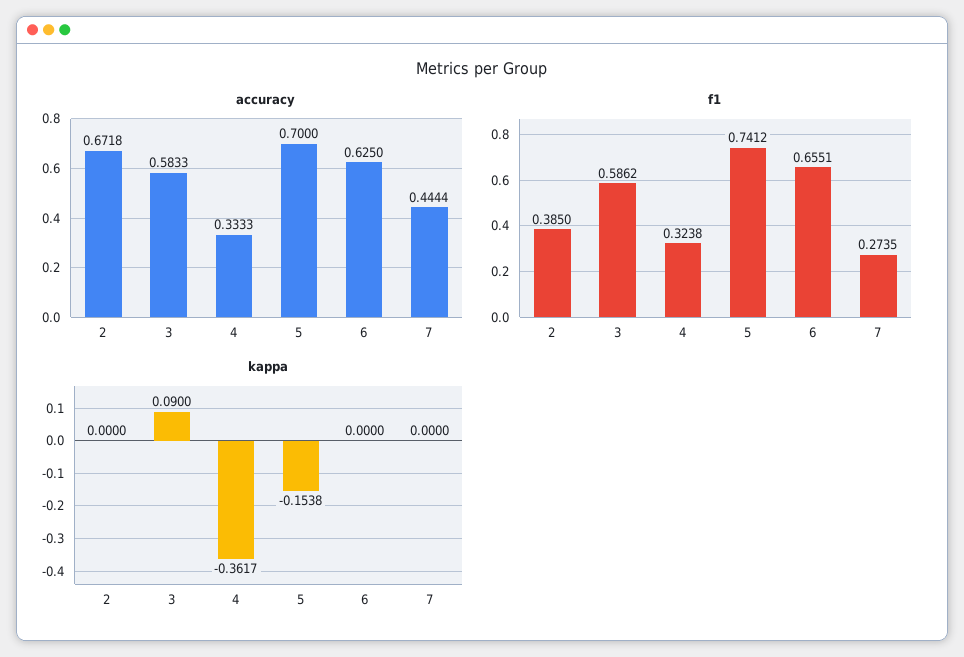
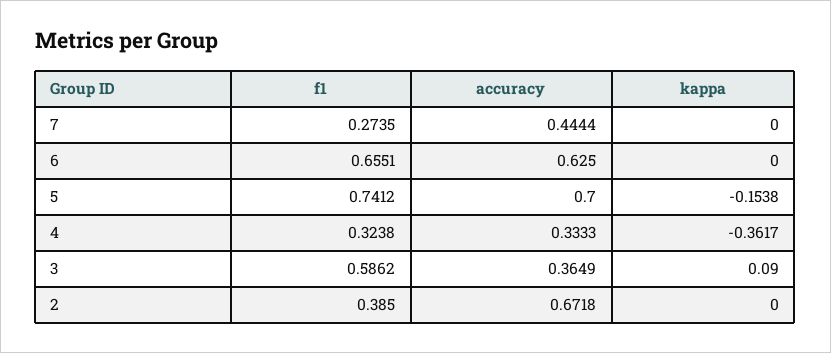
accuracy, 3: 0.5833 -> 0.3649

